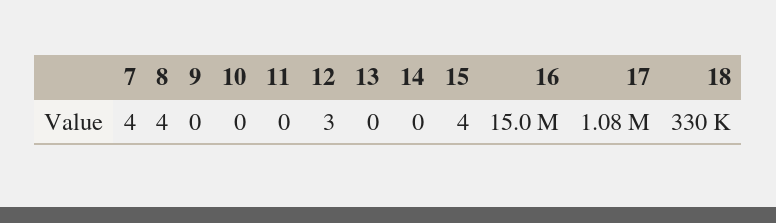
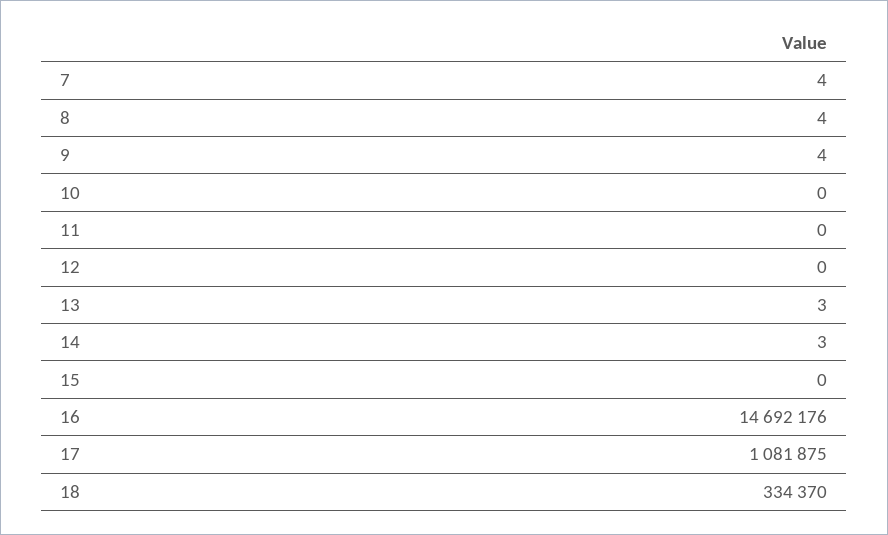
9: 0 -> 4
12: 3 -> 0
13: 0 -> 3
14: 0 -> 3
15: 4 -> 0
16: 15000000 -> 14692176
18: 330000 -> 334370

